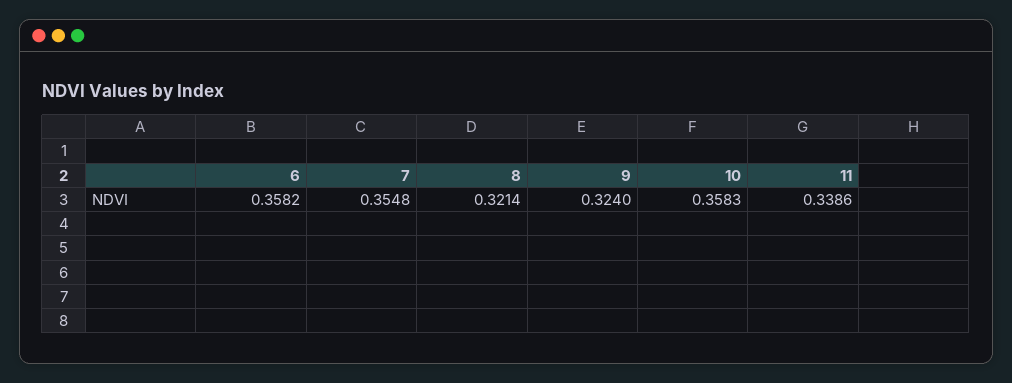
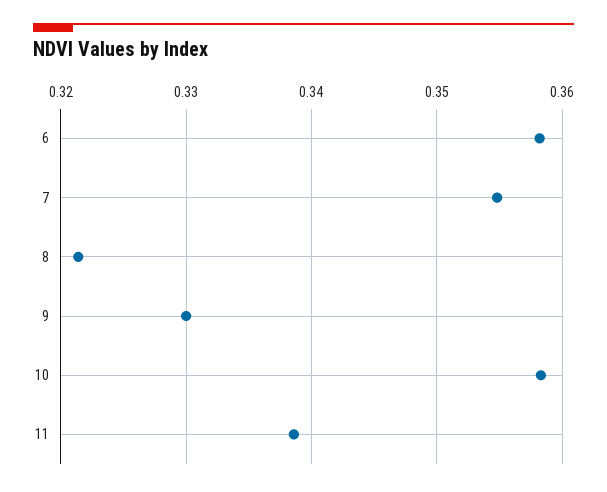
9: 0.324 -> 0.33

